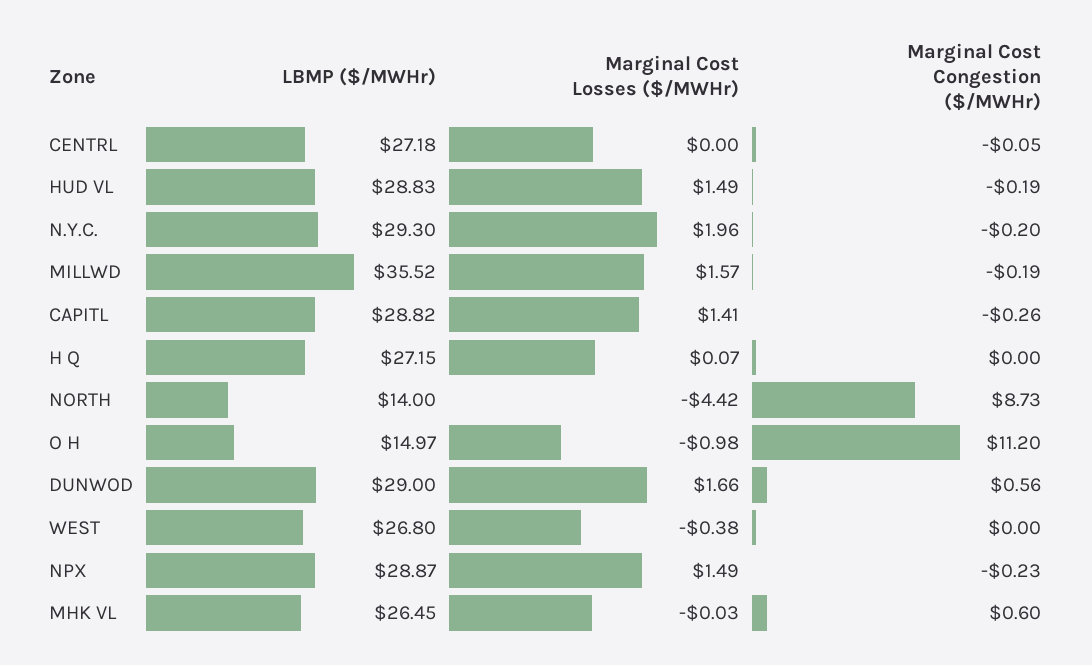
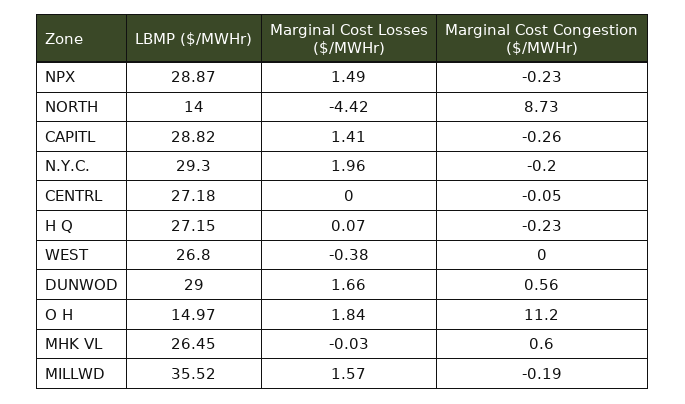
LBMP ($/MWHr), HUD VL: 28.83 -> none
Marginal Cost Losses ($/MWHr), HUD VL: 1.49 -> none
Marginal Cost Congestion ($/MWHr), HUD VL: -0.19 -> none
Marginal Cost Congestion ($/MWHr), H Q: 0 -> -0.23
Marginal Cost Losses ($/MWHr), O H: -0.98 -> 1.84

